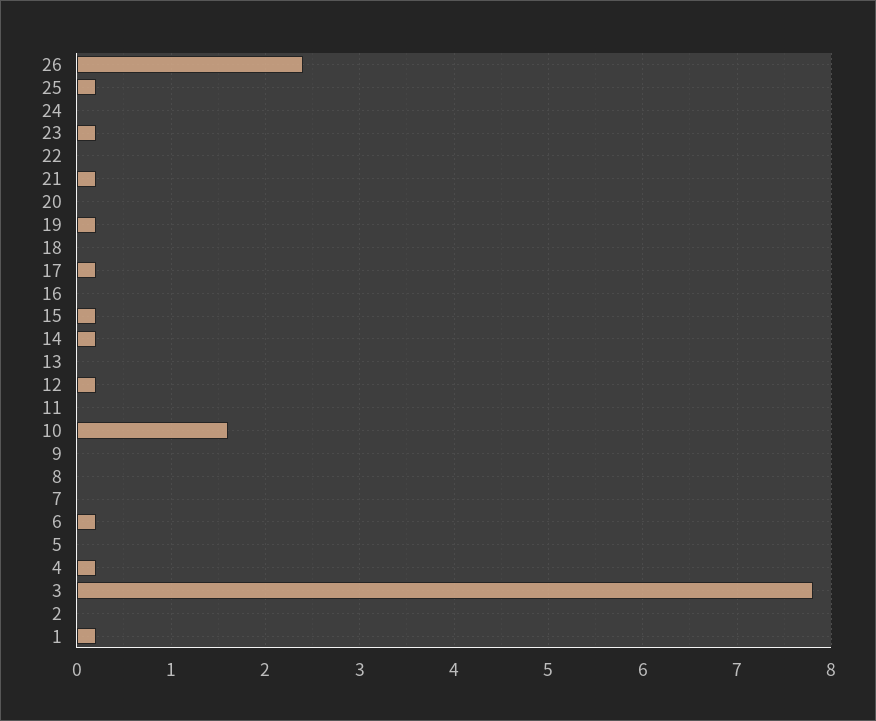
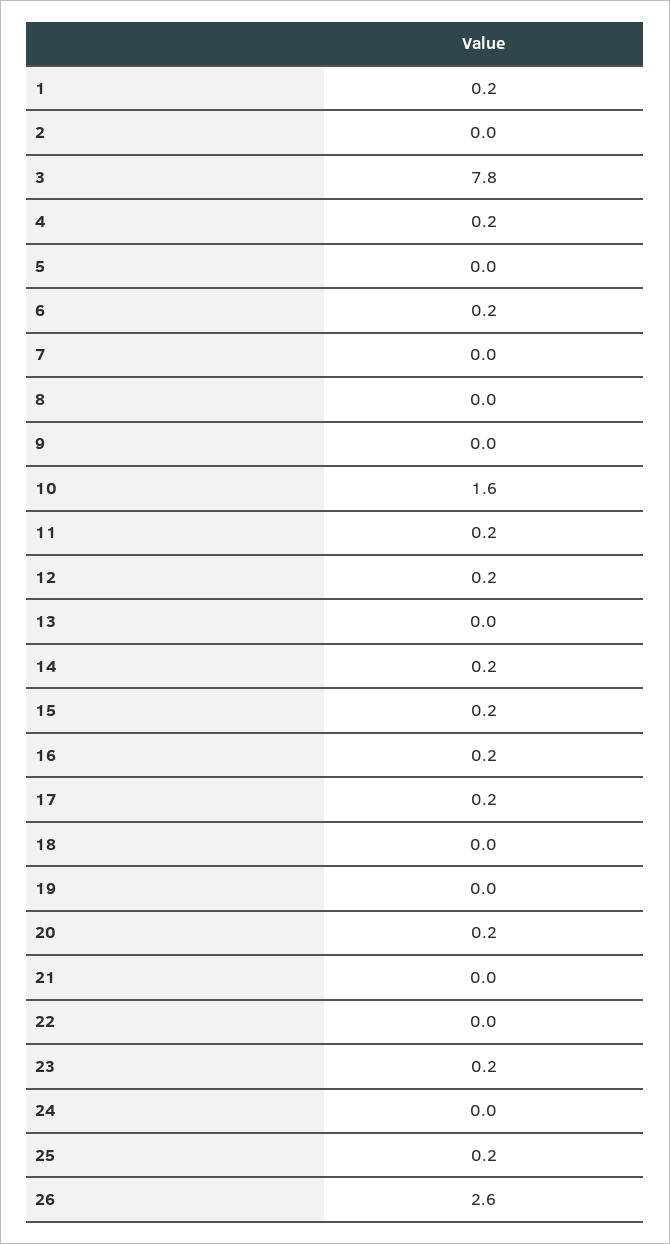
26: 2.4 -> 2.6
21: 0.2 -> 0
20: 0 -> 0.2
19: 0.2 -> 0
16: 0 -> 0.2
11: 0 -> 0.2

